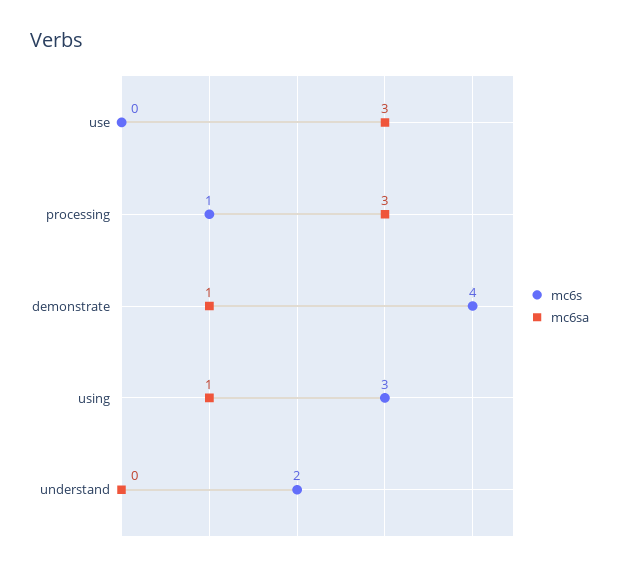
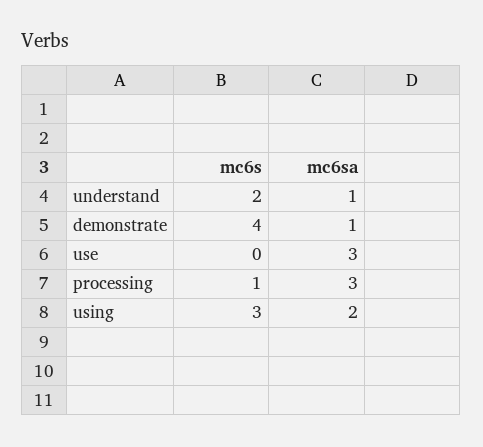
mc6sa, using: 1 -> 2
mc6sa, understand: 0 -> 1

